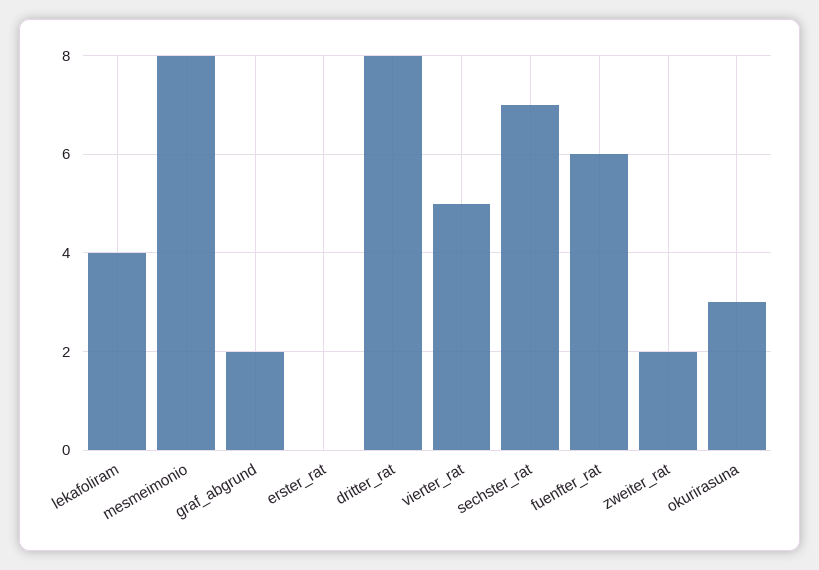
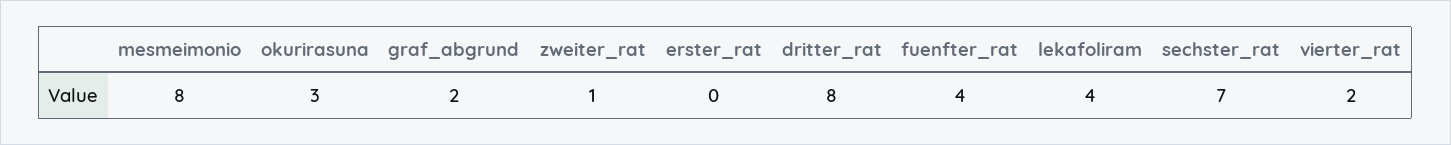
vierter_rat: 5 -> 2
fuenfter_rat: 6 -> 4
zweiter_rat: 2 -> 1

